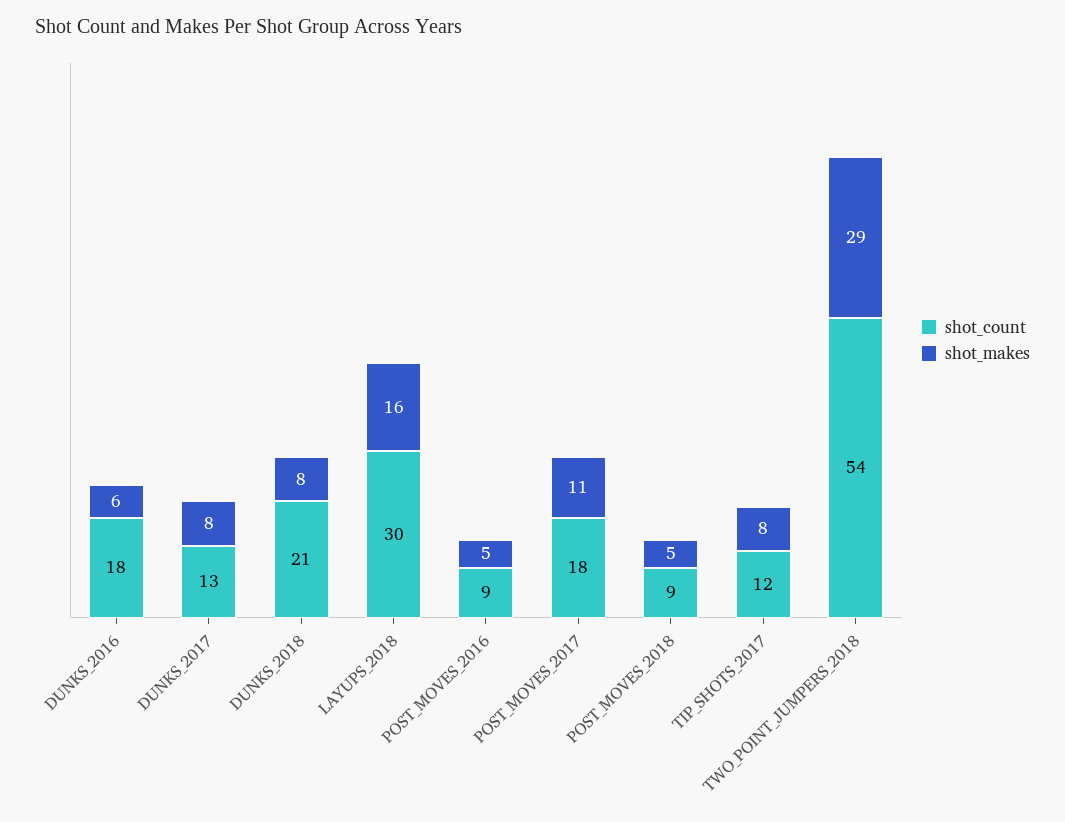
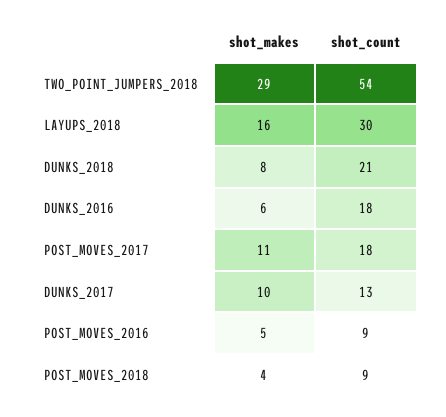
shot_makes, DUNKS_2017: 8 -> 10
shot_makes, POST_MOVES_2018: 5 -> 4
shot_count, TIP_SHOTS_2017: 12 -> none
shot_makes, TIP_SHOTS_2017: 8 -> none

